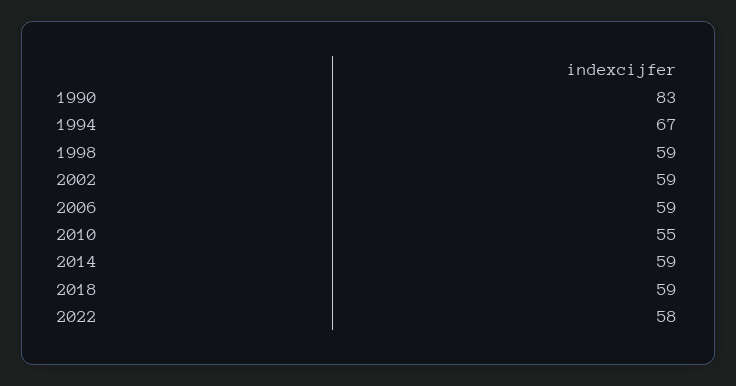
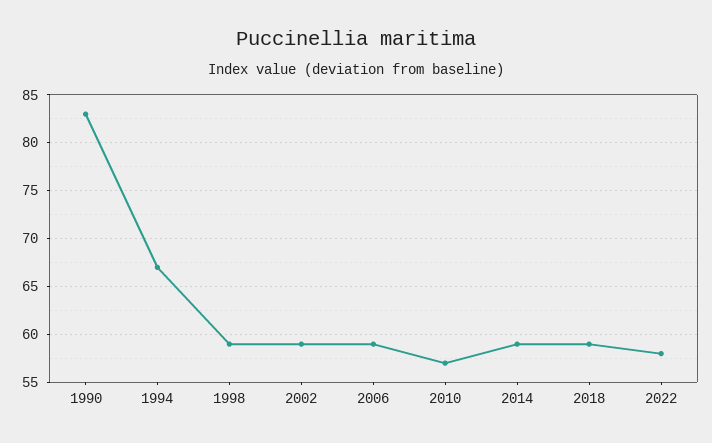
2010: 55 -> 57

